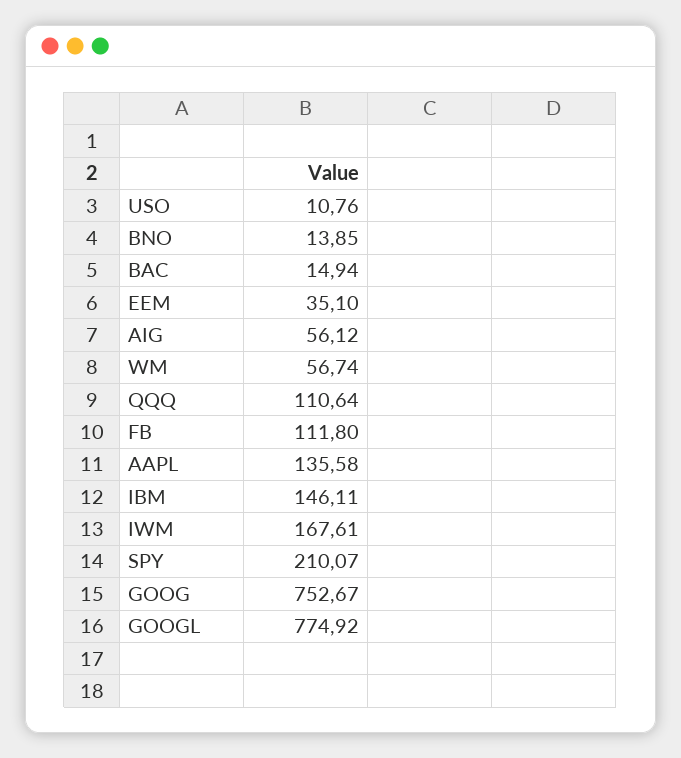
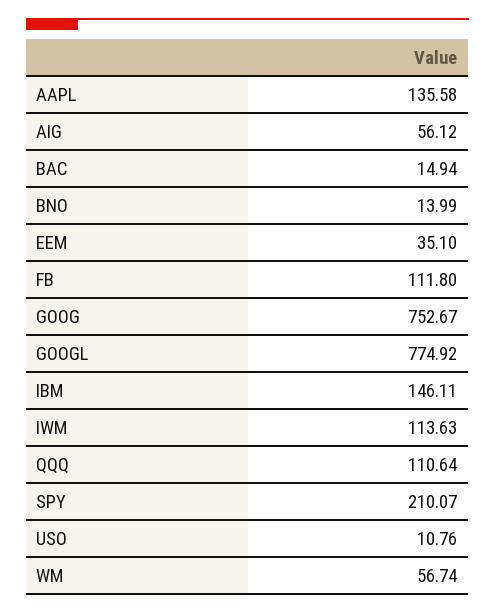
BNO: 13.85 -> 13.99
IWM: 167.61 -> 113.63

